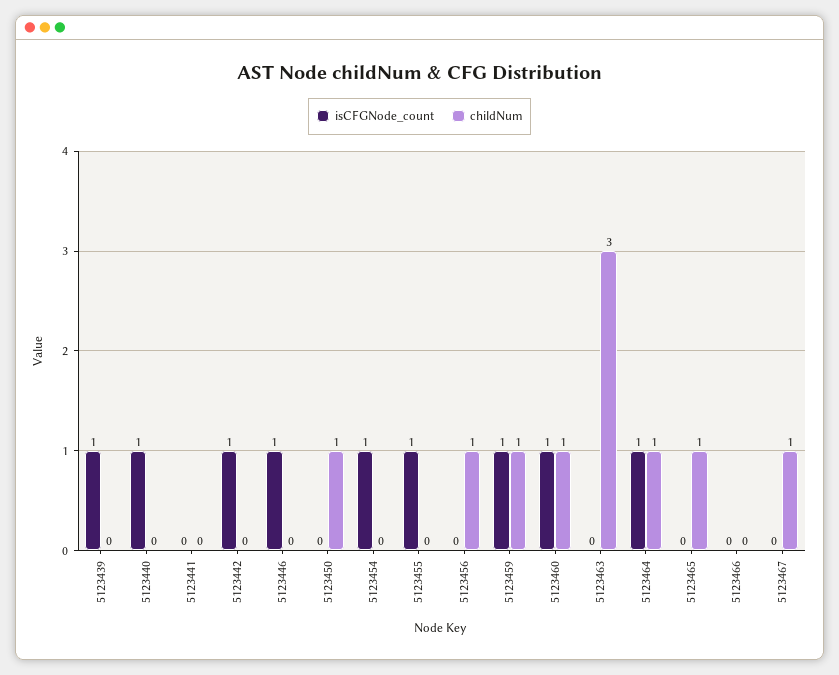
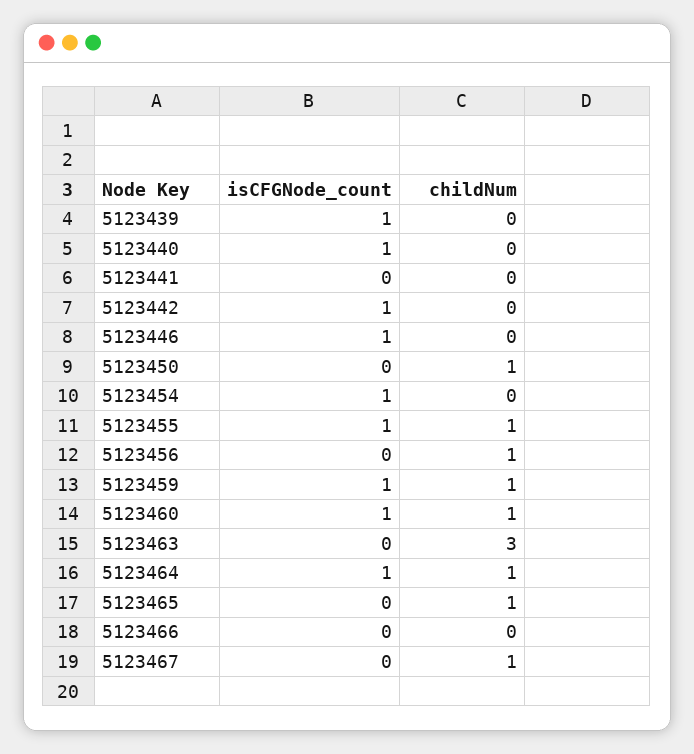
childNum, 5123455: 0 -> 1

